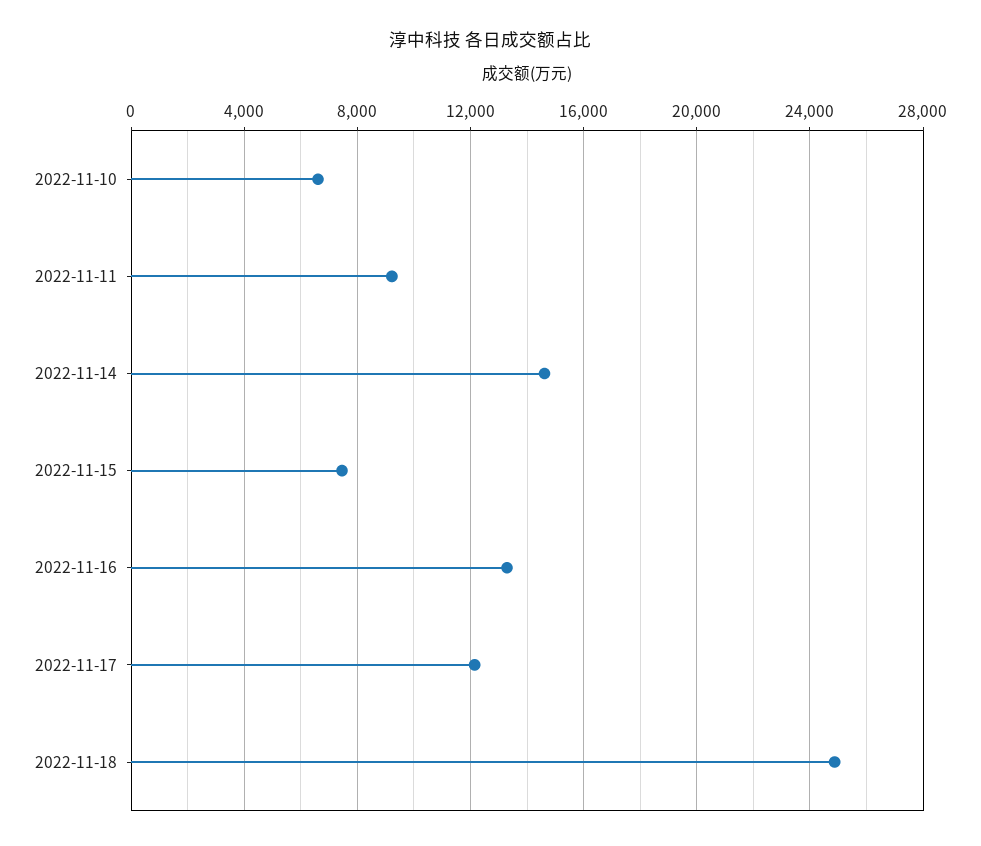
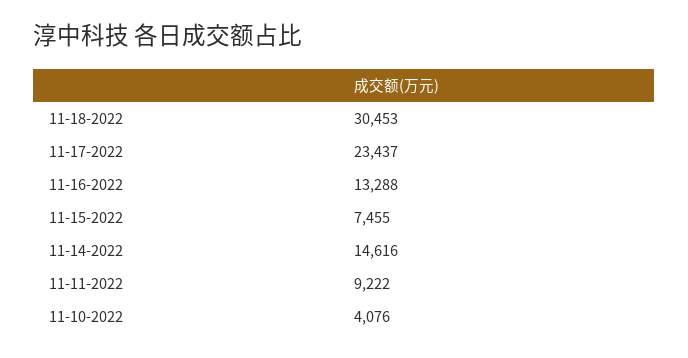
2022-11-10: 6500 -> 4076
2022-11-17: 12000 -> 23437
2022-11-18: 25000 -> 30453

